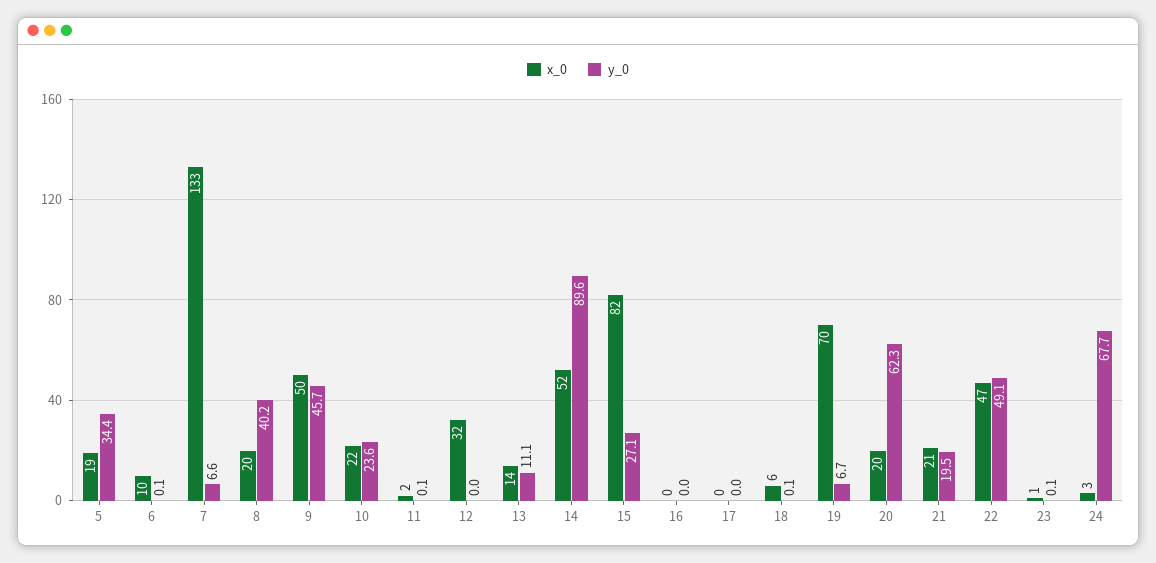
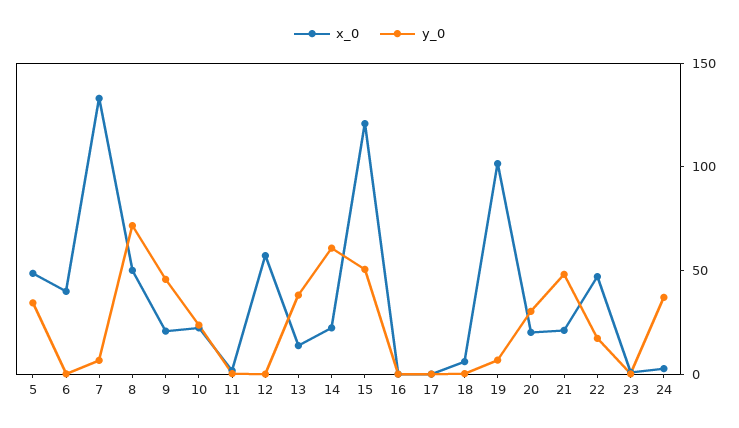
x_0, 5: 19 -> 50
x_0, 6: 10 -> 40
x_0, 8: 20 -> 50
y_0, 8: 40.2 -> 70
x_0, 9: 50 -> 20
x_0, 12: 32 -> 60
y_0, 13: 11.1 -> 40
x_0, 14: 52 -> 20
y_0, 14: 89.6 -> 60
x_0, 15: 82 -> 120
y_0, 15: 27.1 -> 50
x_0, 19: 70 -> 100
y_0, 20: 62.3 -> 30
y_0, 21: 19.5 -> 50
y_0, 22: 49.1 -> 20
y_0, 24: 67.7 -> 40

